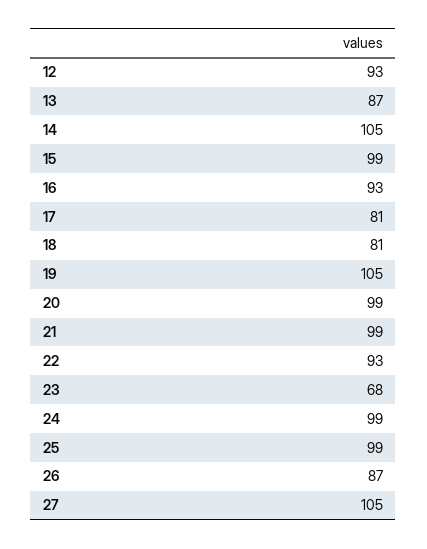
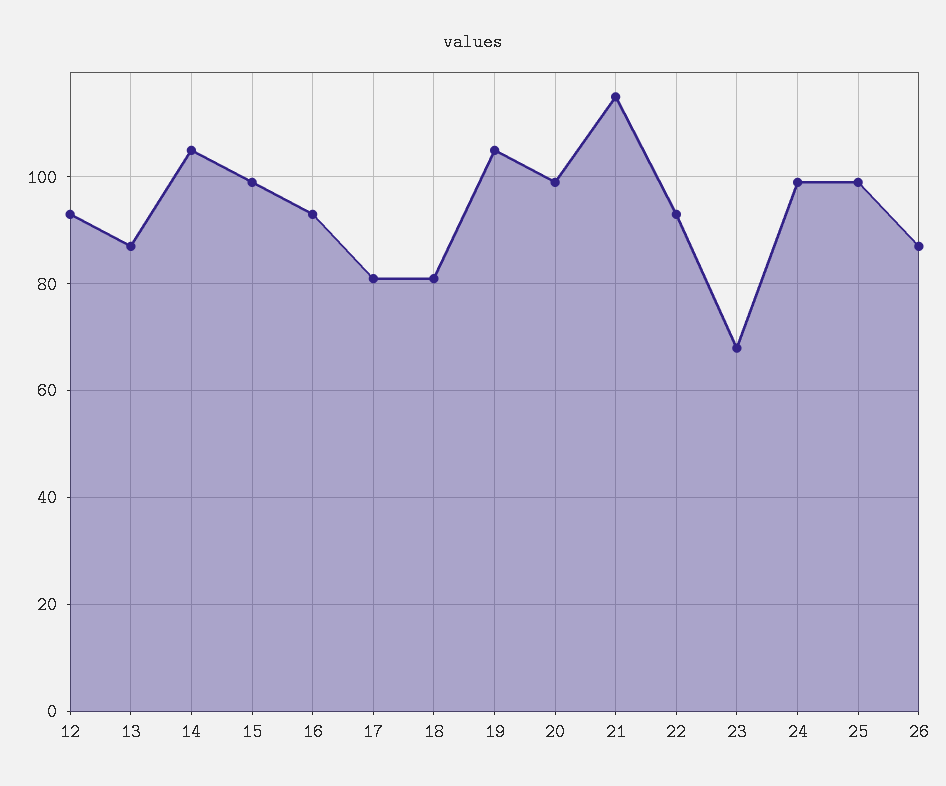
21: 99 -> 115
27: 105 -> none

